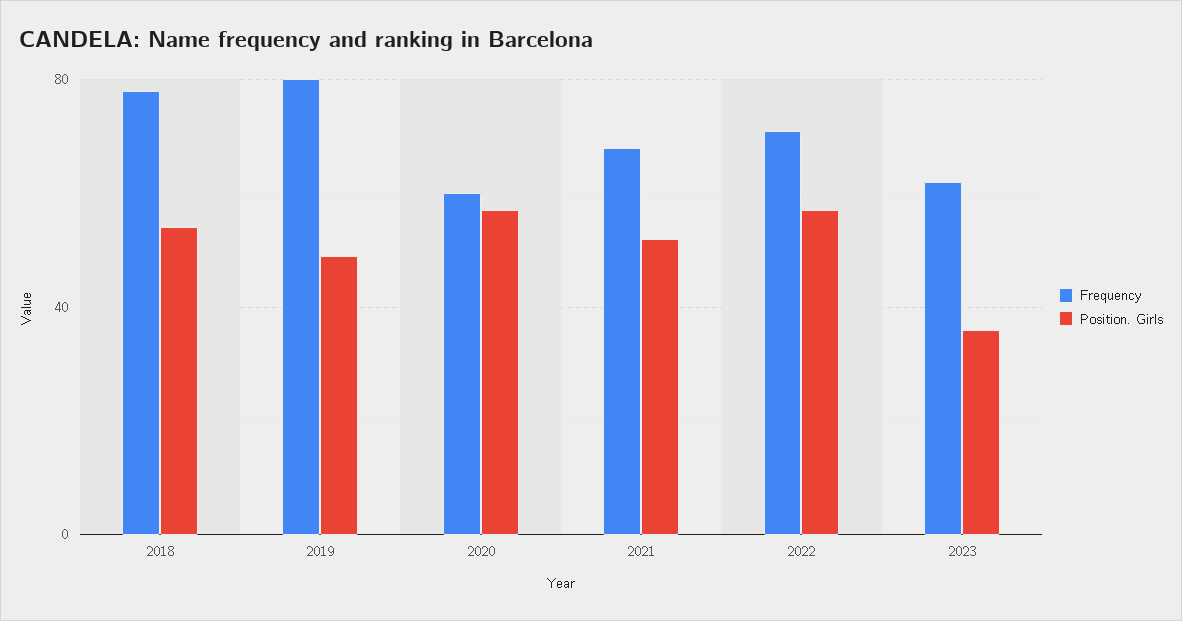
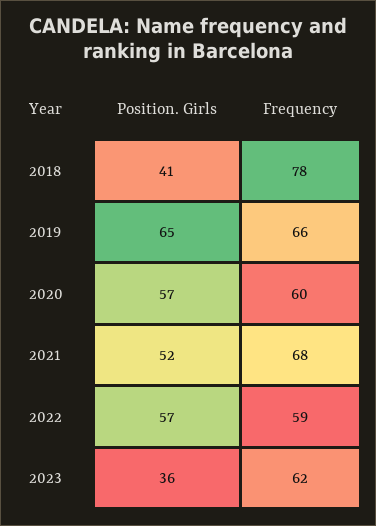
Position. Girls, 2018: 55 -> 41
Frequency, 2019: 80 -> 66
Position. Girls, 2019: 50 -> 65
Frequency, 2022: 70 -> 59

